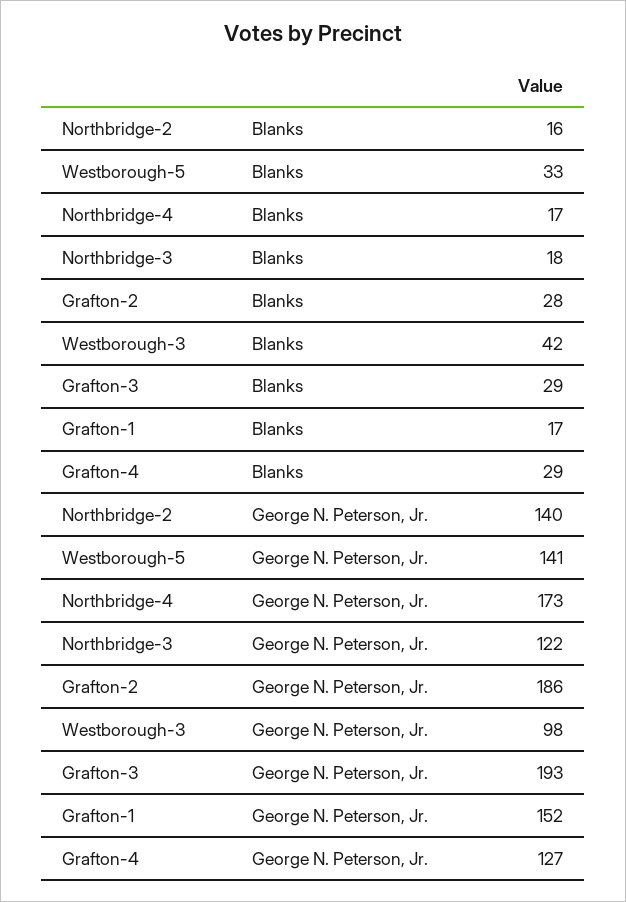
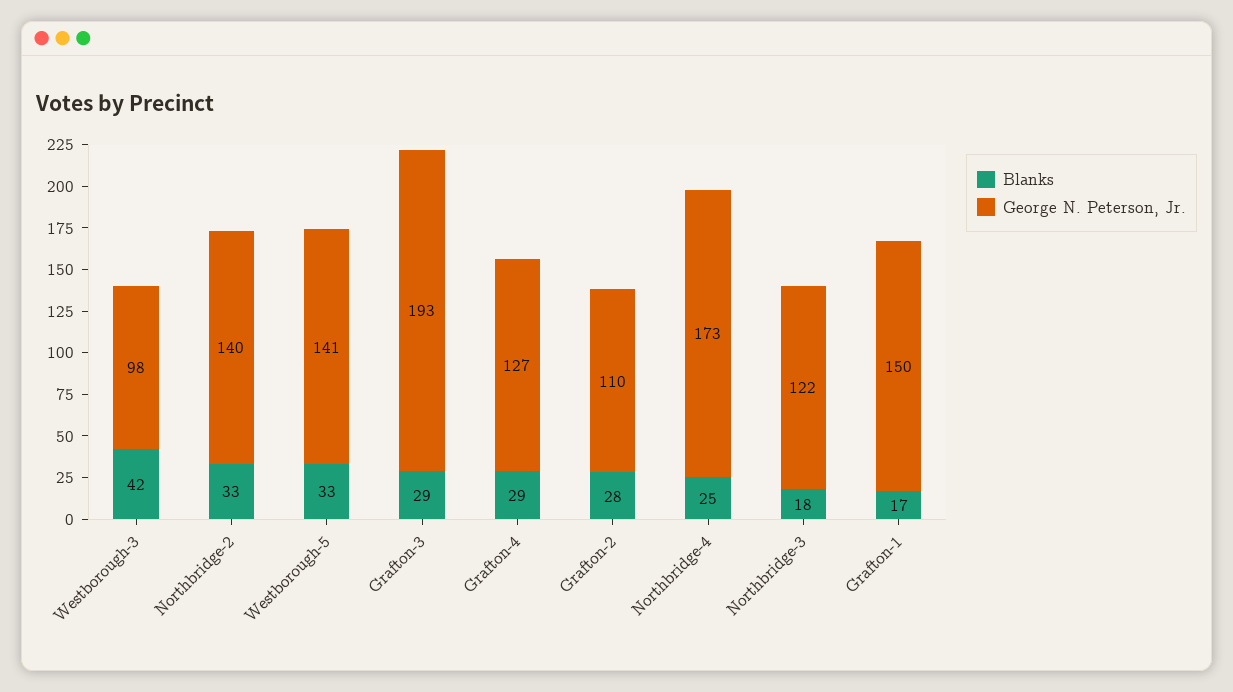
Blanks, Northbridge-2: 16 -> 33
Blanks, Northbridge-4: 17 -> 25
George N. Peterson, Jr., Grafton-2: 186 -> 110
George N. Peterson, Jr., Grafton-1: 152 -> 150

